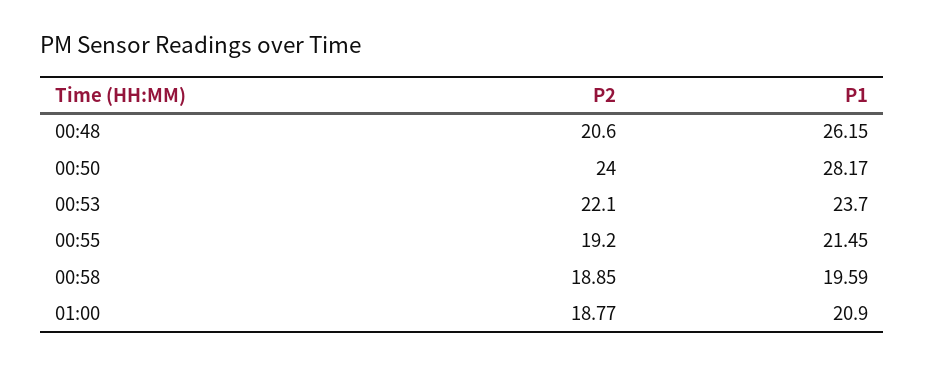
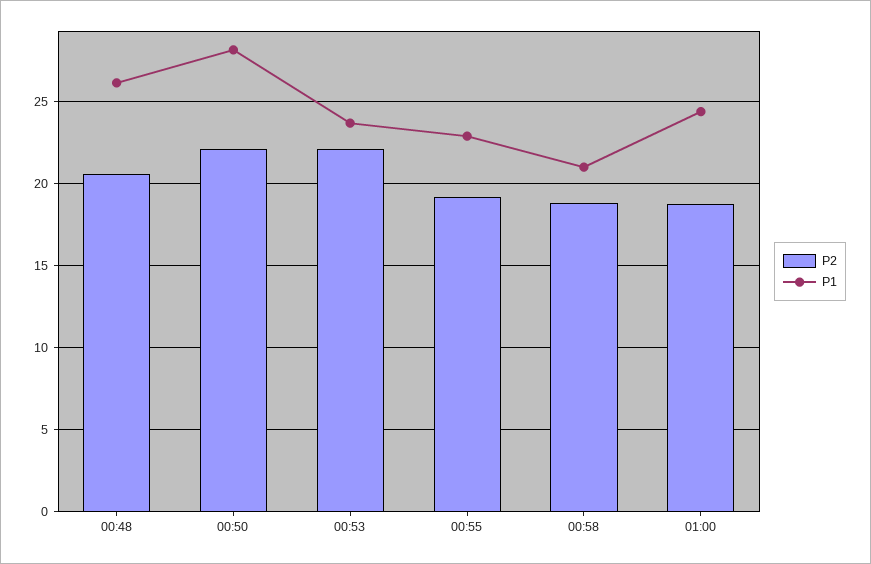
P2, 00:50: 24 -> 22
P1, 00:55: 21.45 -> 23
P1, 00:58: 19.59 -> 21
P1, 01:00: 20.9 -> 24.5

